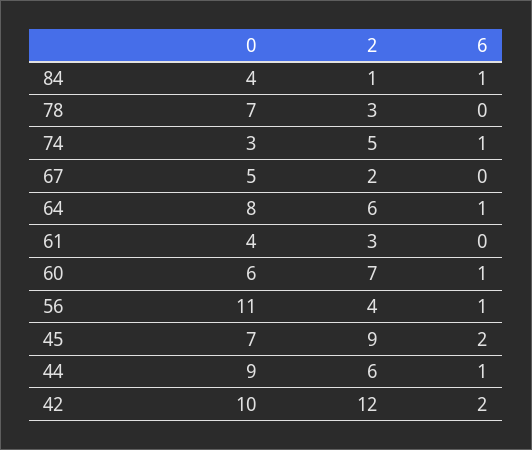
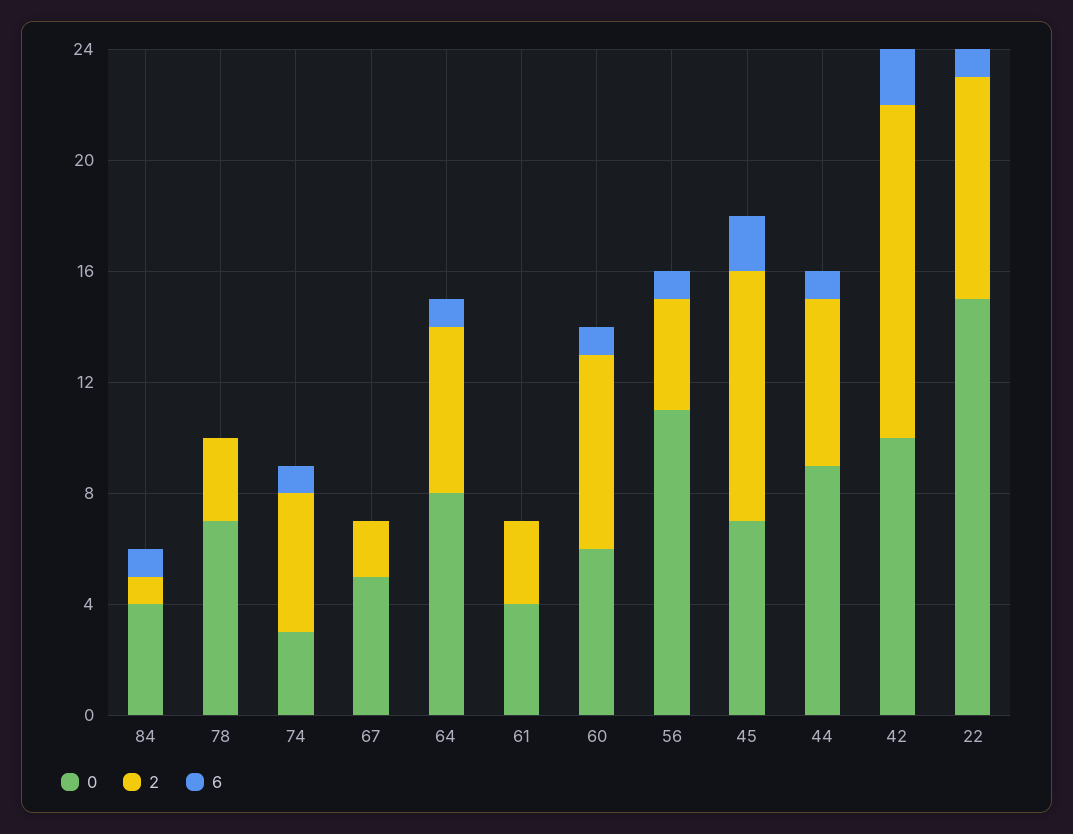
0, 22: none -> 15
2, 22: none -> 8
6, 22: none -> 1

